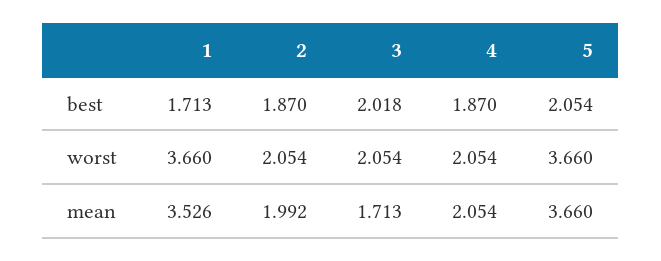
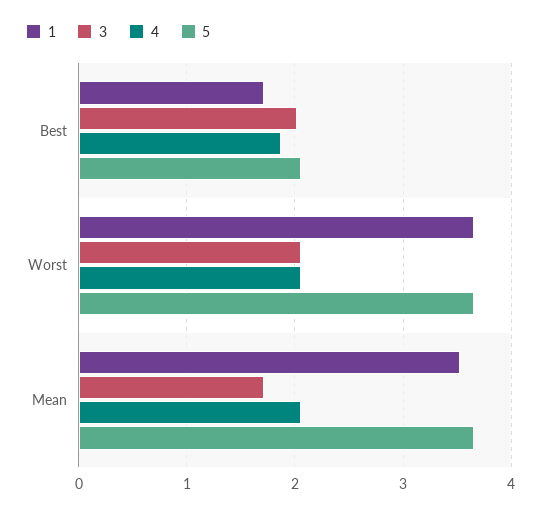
2, best: 1.87 -> none
2, worst: 2.054 -> none
2, mean: 1.992 -> none

